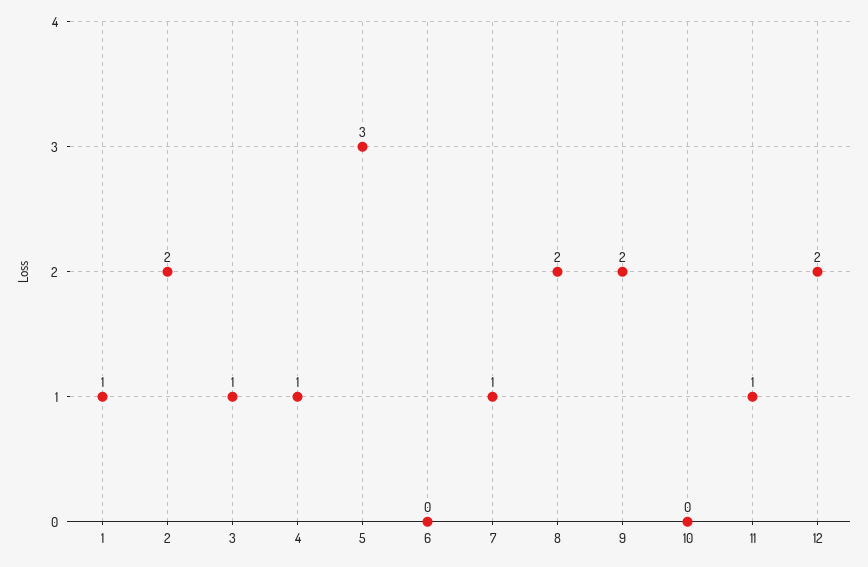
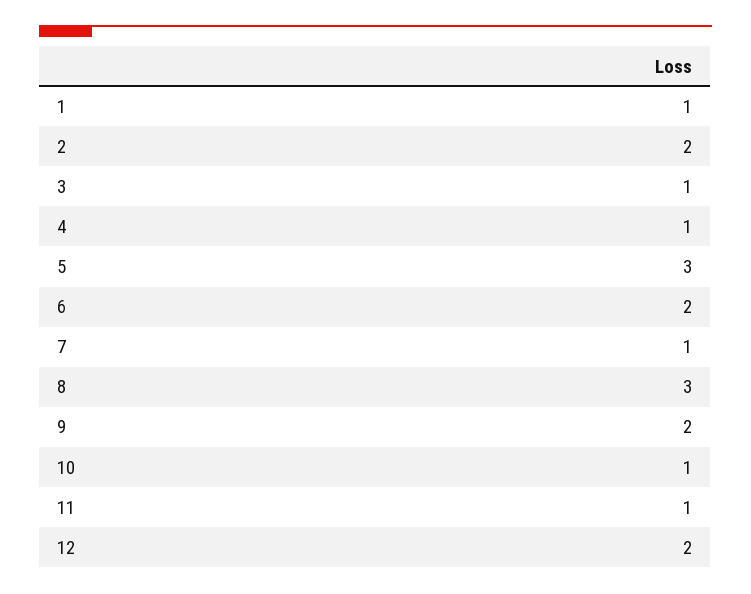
6: 0 -> 2
8: 2 -> 3
10: 0 -> 1

